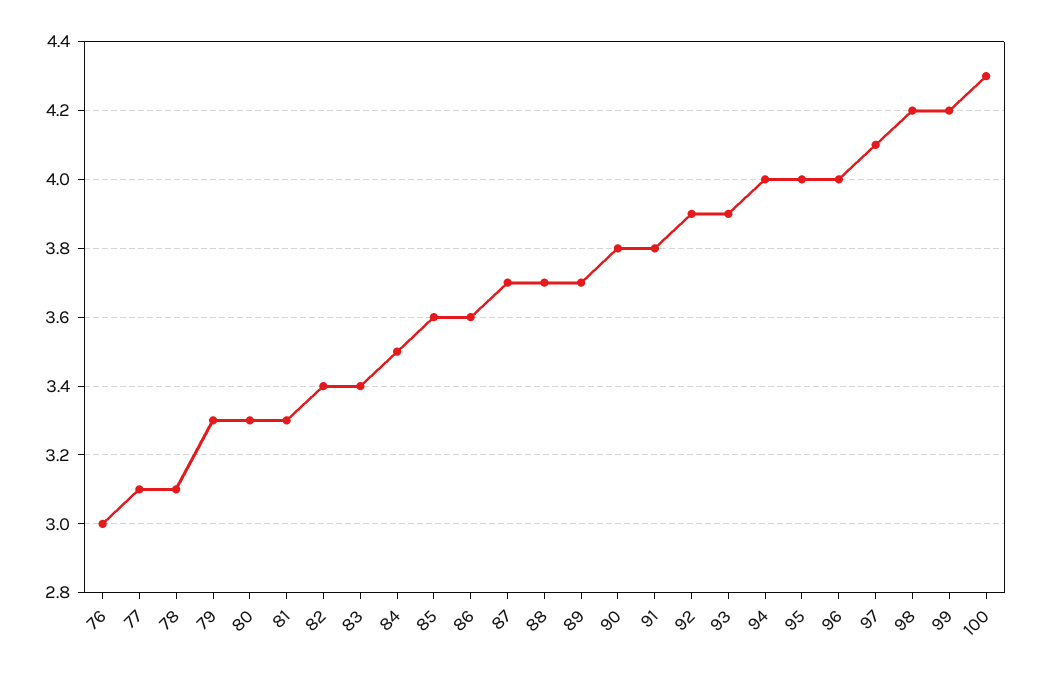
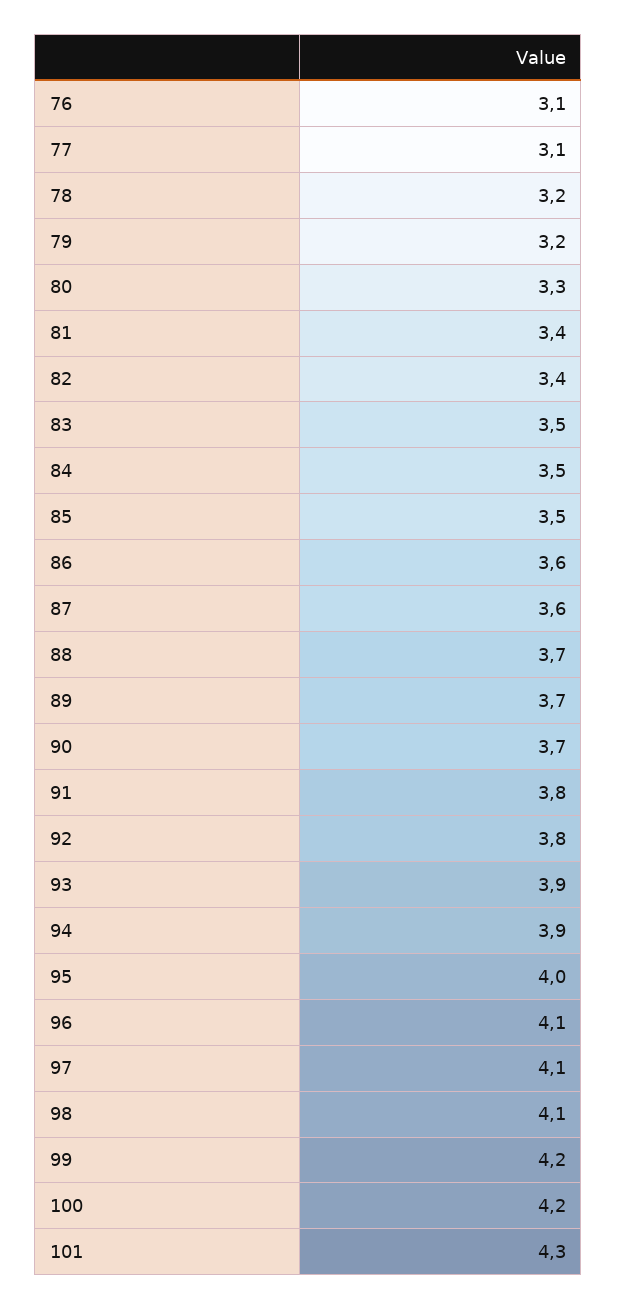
76: 3 -> 3.1
78: 3.1 -> 3.2
79: 3.3 -> 3.2
81: 3.3 -> 3.4
83: 3.4 -> 3.5
85: 3.6 -> 3.5
87: 3.7 -> 3.6
90: 3.8 -> 3.7
92: 3.9 -> 3.8
94: 4 -> 3.9
96: 4 -> 4.1
98: 4.2 -> 4.1
100: 4.3 -> 4.2
101: none -> 4.3

